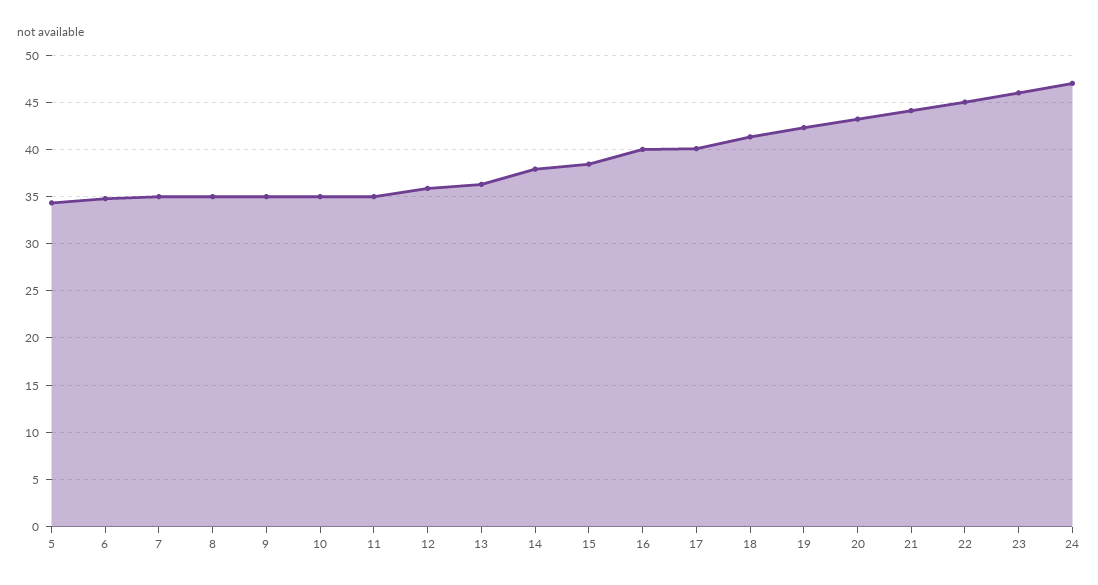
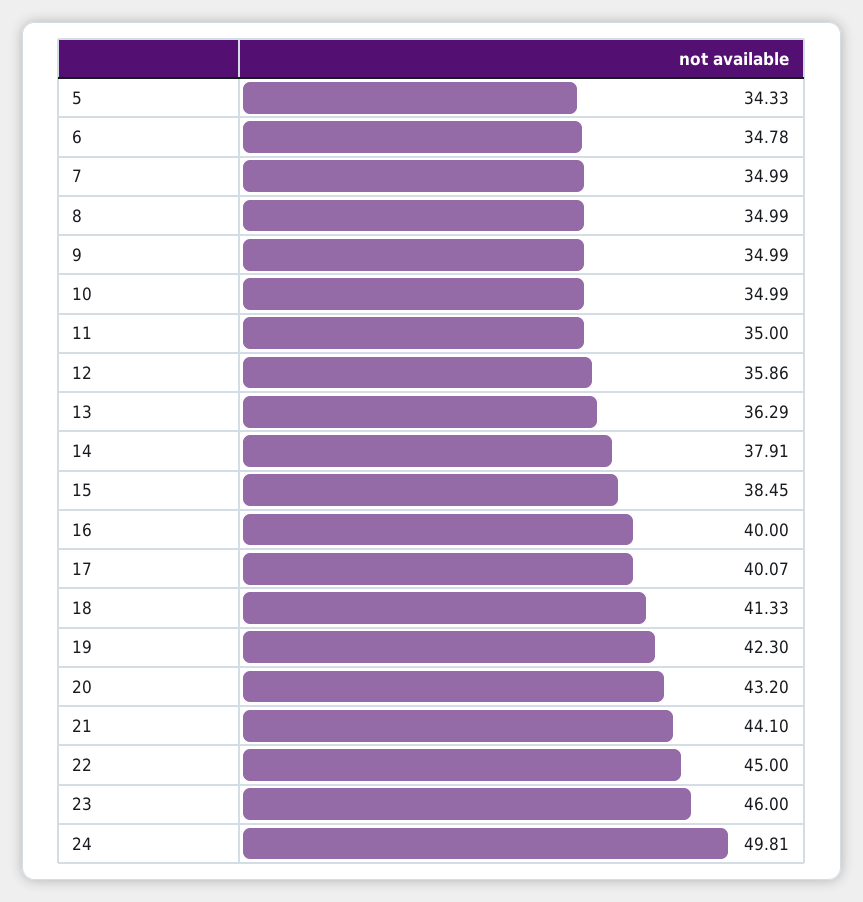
24: 47 -> 49.81

